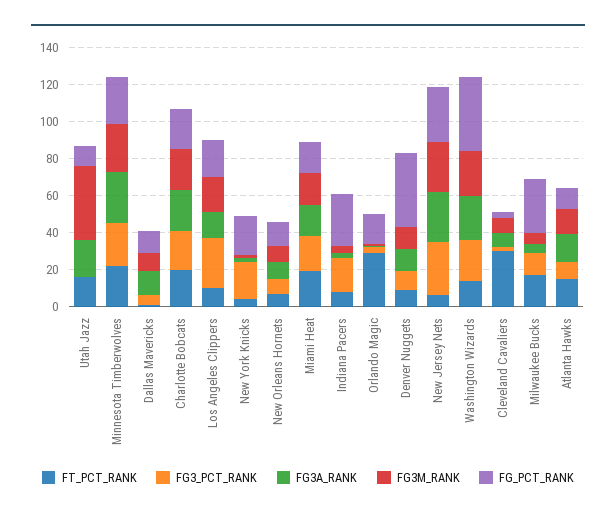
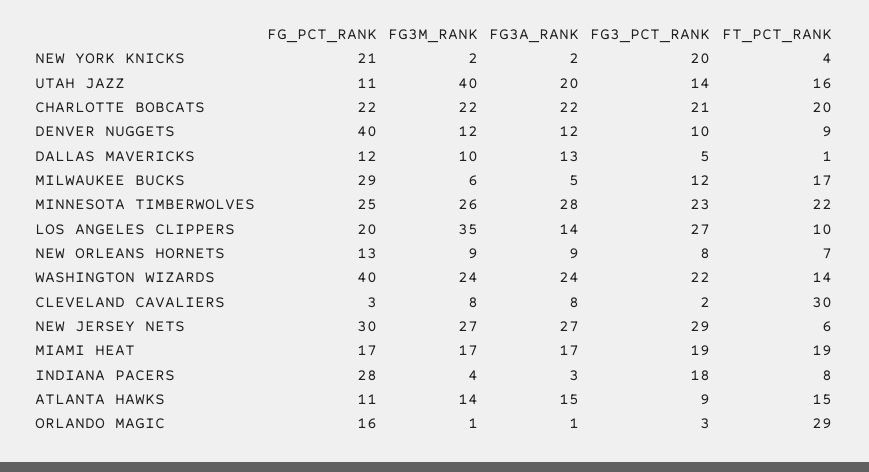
FG3_PCT_RANK, Utah Jazz: 0 -> 14
FG3M_RANK, Los Angeles Clippers: 20 -> 35

